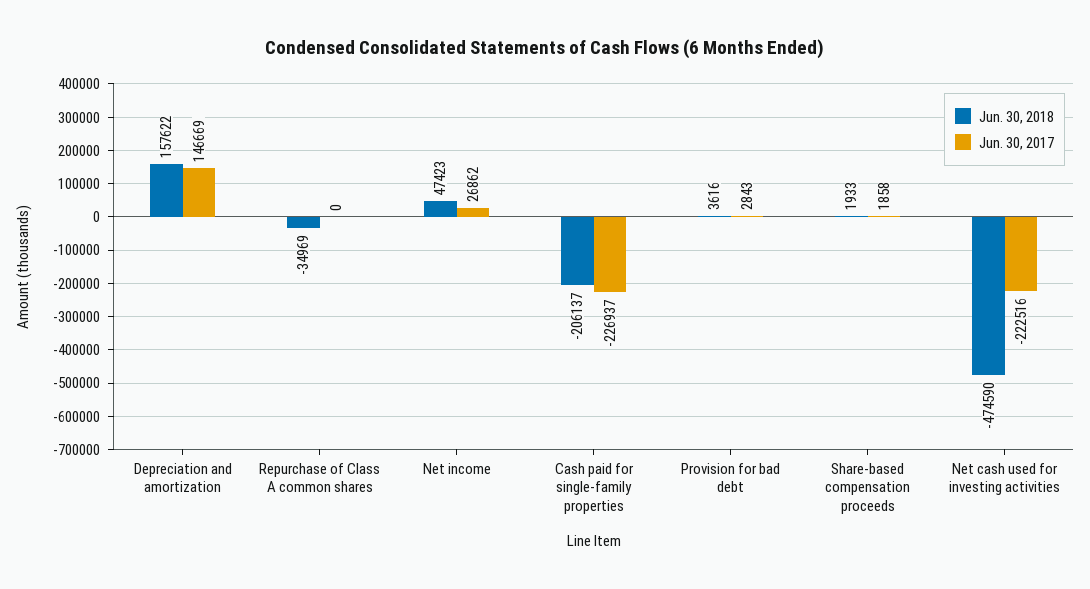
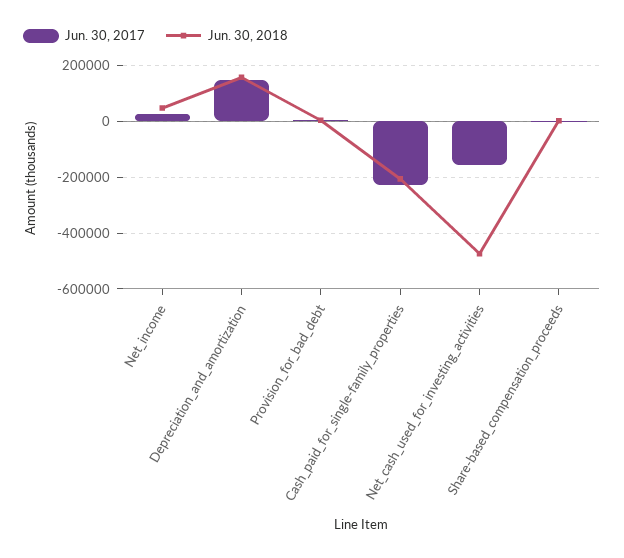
Jun. 30, 2018, Repurchase of Class A common shares: -34969 -> none
Jun. 30, 2017, Repurchase of Class A common shares: 0 -> none
Jun. 30, 2017, Net cash used for investing activities: -222516 -> -150000

